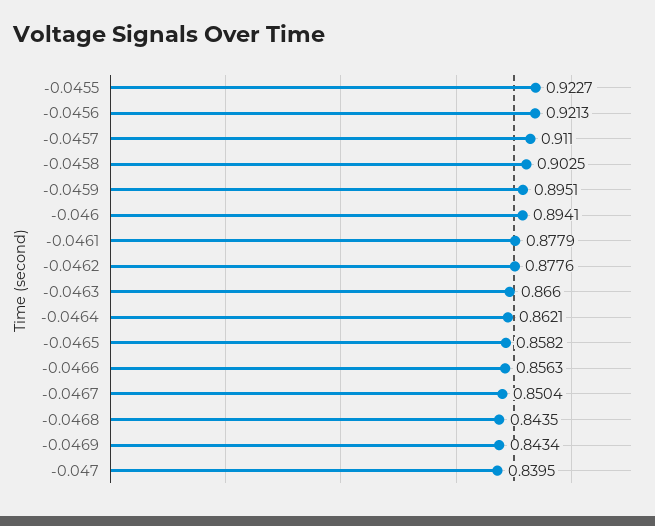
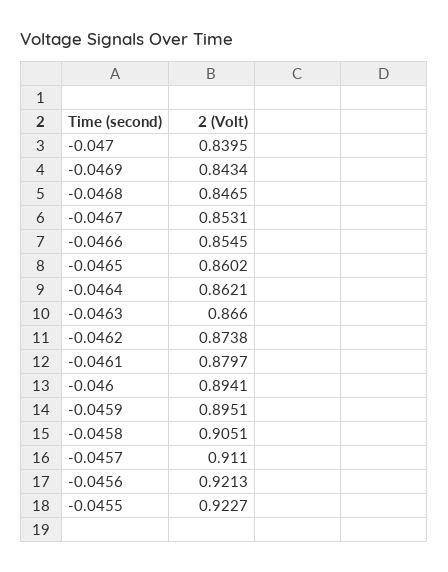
-0.0458: 0.9025 -> 0.9051
-0.0461: 0.8779 -> 0.8797
-0.0462: 0.8776 -> 0.8738
-0.0465: 0.8582 -> 0.8602
-0.0466: 0.8563 -> 0.8545
-0.0467: 0.8504 -> 0.8531
-0.0468: 0.8435 -> 0.8465

